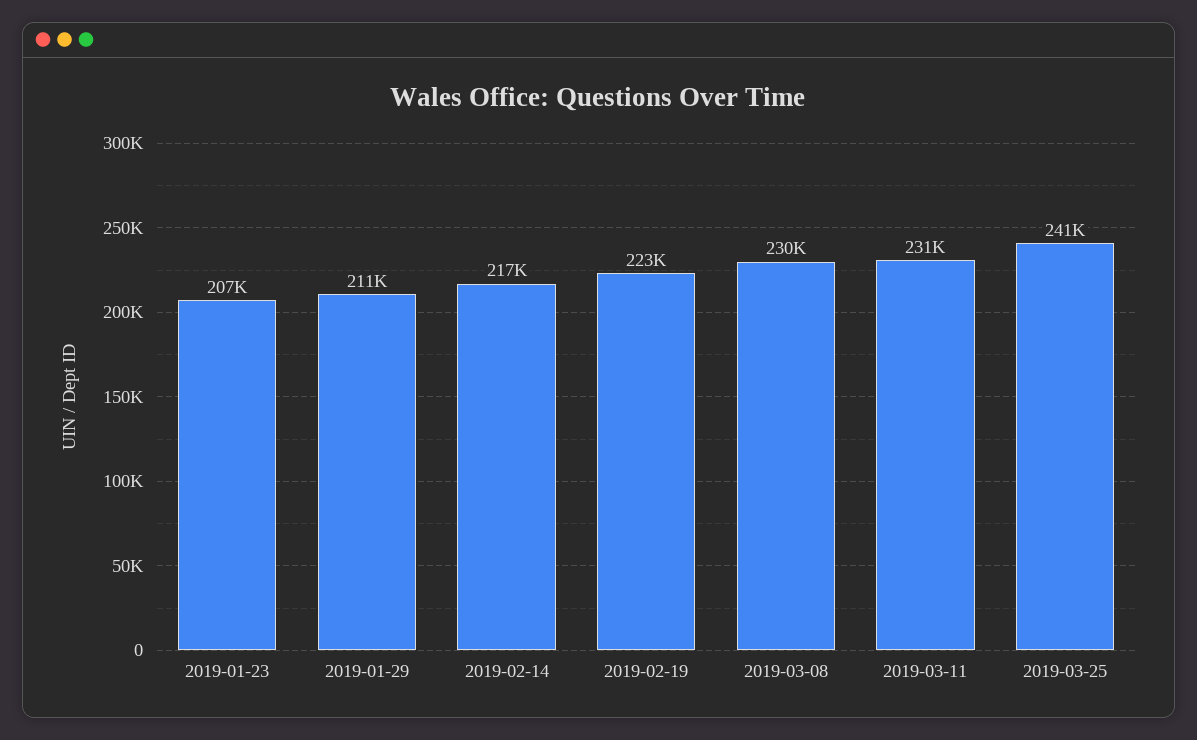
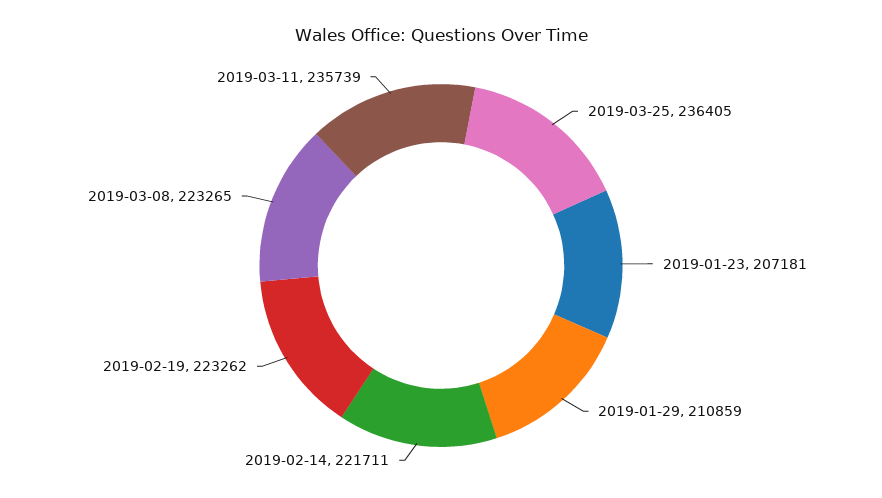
2019-02-14: 217000 -> 221711
2019-03-08: 230000 -> 223265
2019-03-11: 231000 -> 235739
2019-03-25: 241000 -> 236405

